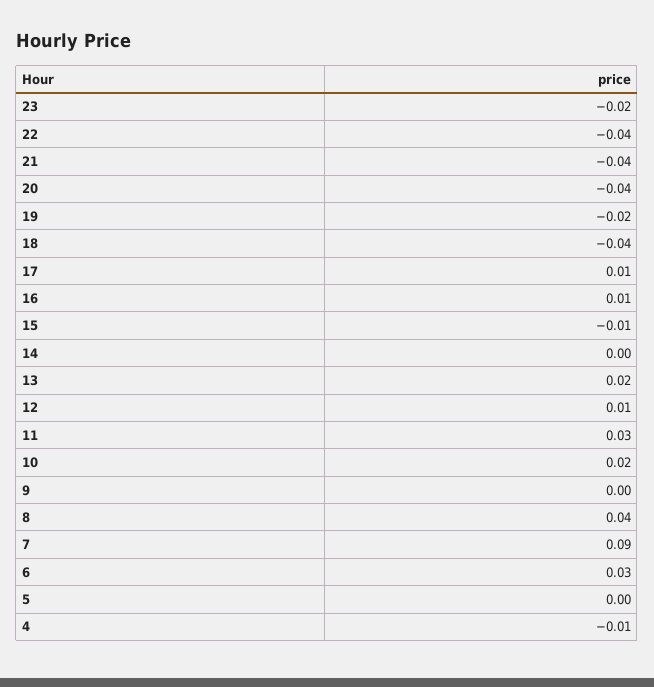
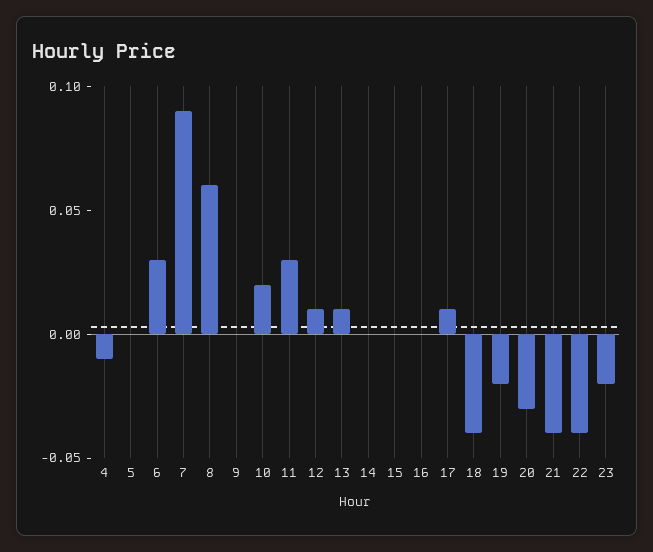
20: -0.04 -> -0.03
16: 0.01 -> 0
15: -0.01 -> 0
13: 0.02 -> 0.01
8: 0.04 -> 0.06

